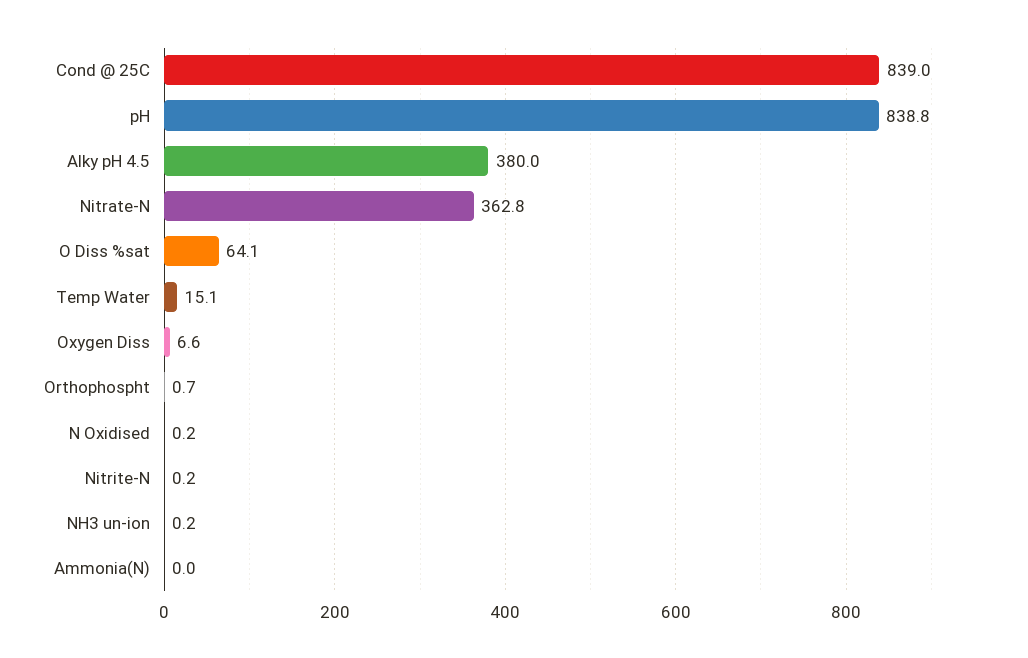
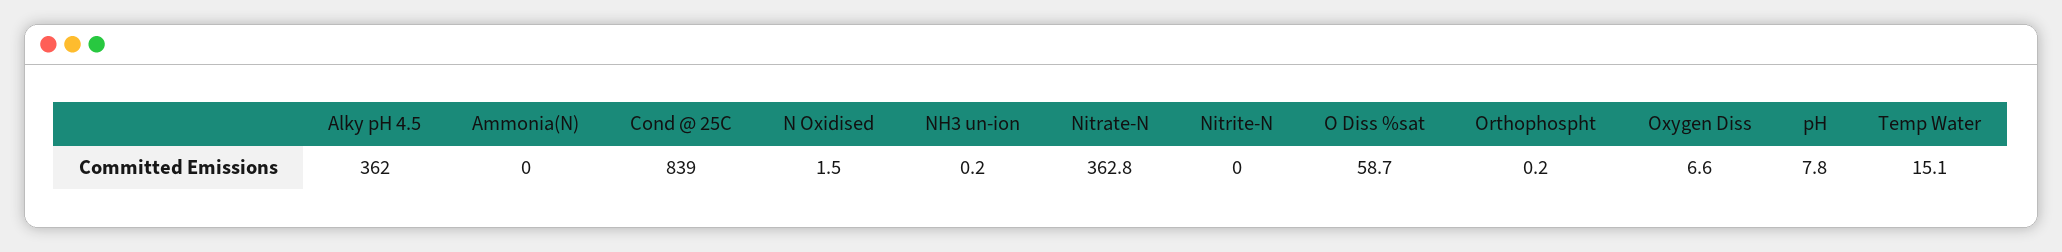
pH: 838.8 -> 7.8
Alky pH 4.5: 380 -> 362
O Diss %sat: 64.1 -> 58.7
Orthophospht: 0.7 -> 0.2
N Oxidised: 0.2 -> 1.5
Nitrite-N: 0.2 -> 0

